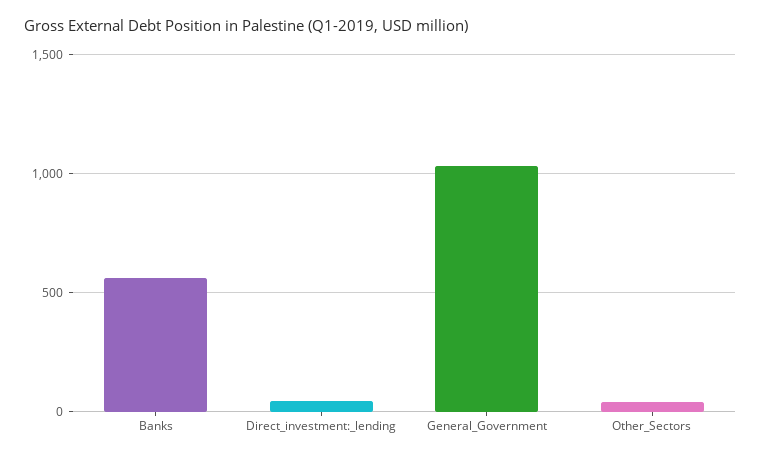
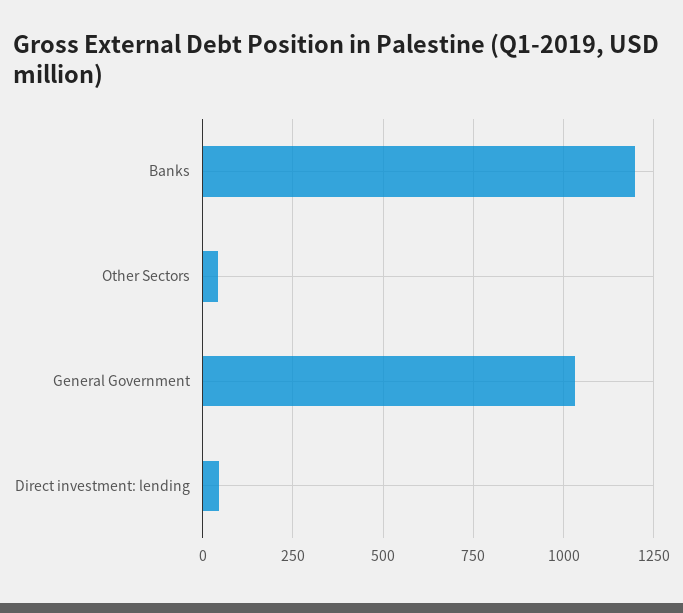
Banks: 550 -> 1200

